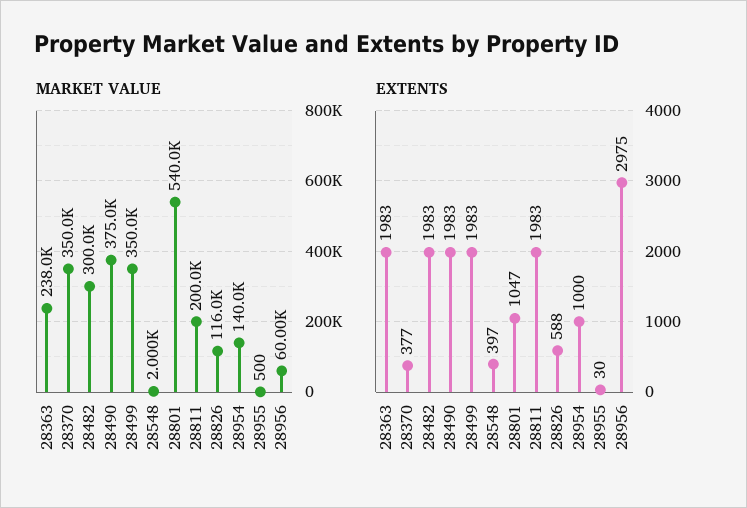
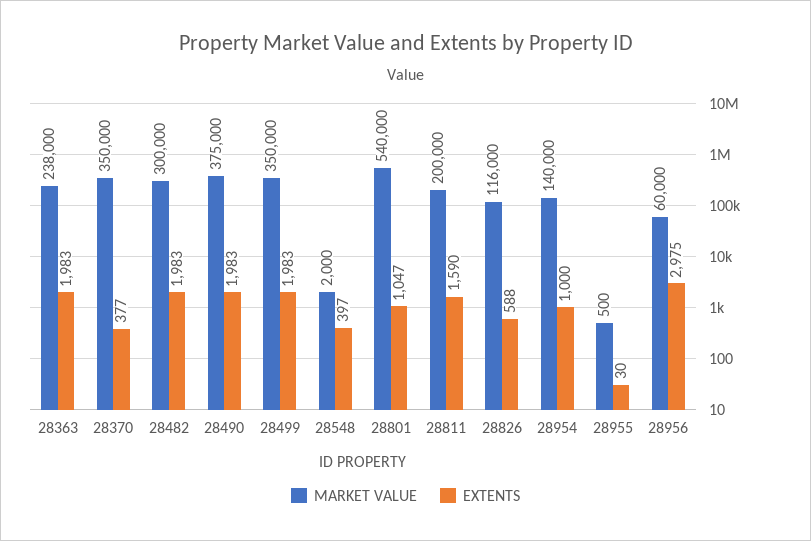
EXTENTS, 28811: 1983 -> 1590

